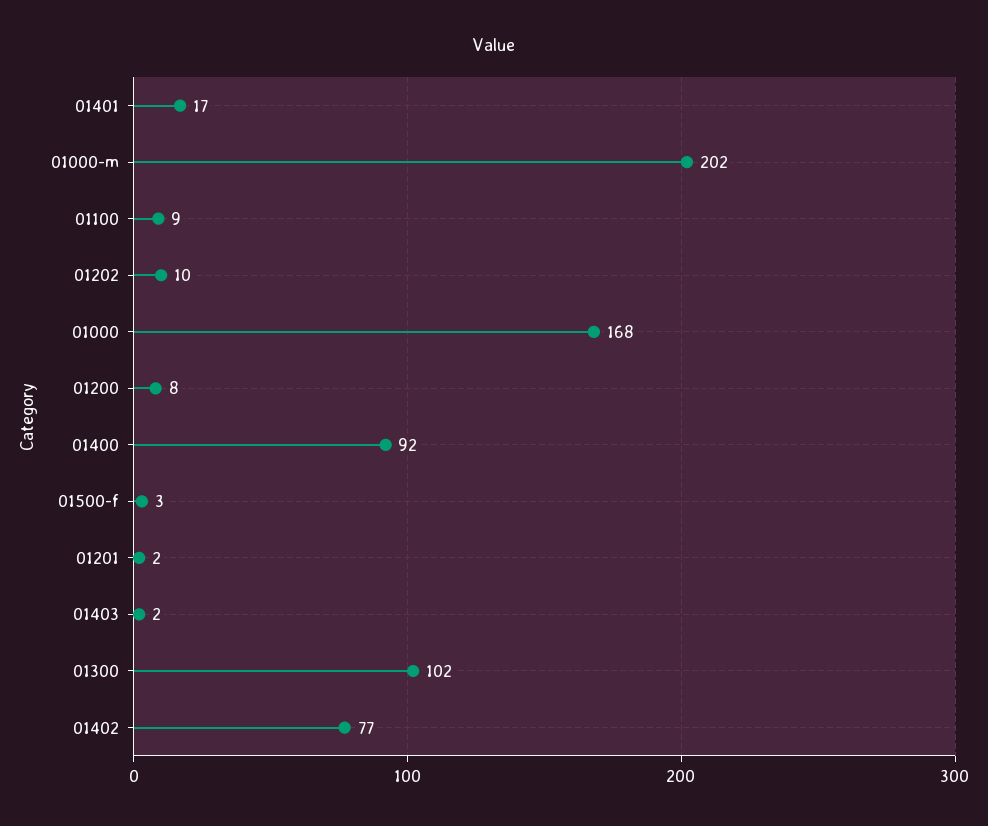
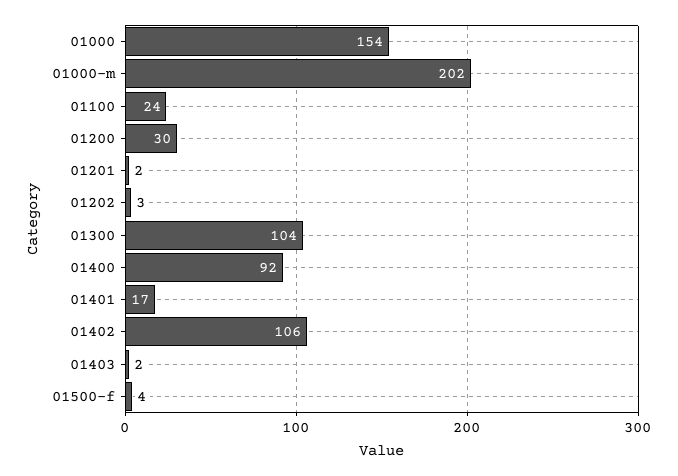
01100: 9 -> 24
01202: 10 -> 3
01000: 168 -> 154
01200: 8 -> 30
01500-f: 3 -> 4
01300: 102 -> 104
01402: 77 -> 106

